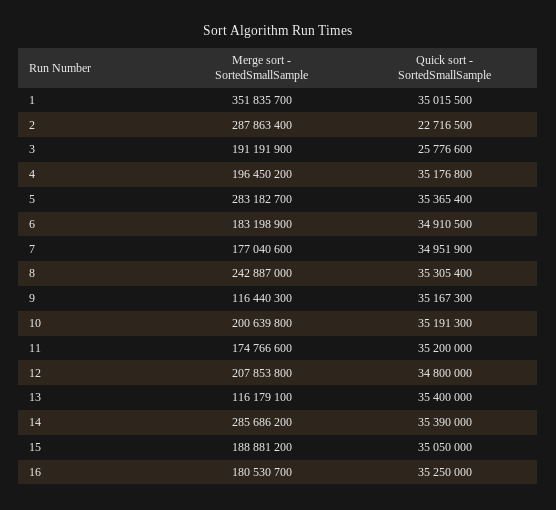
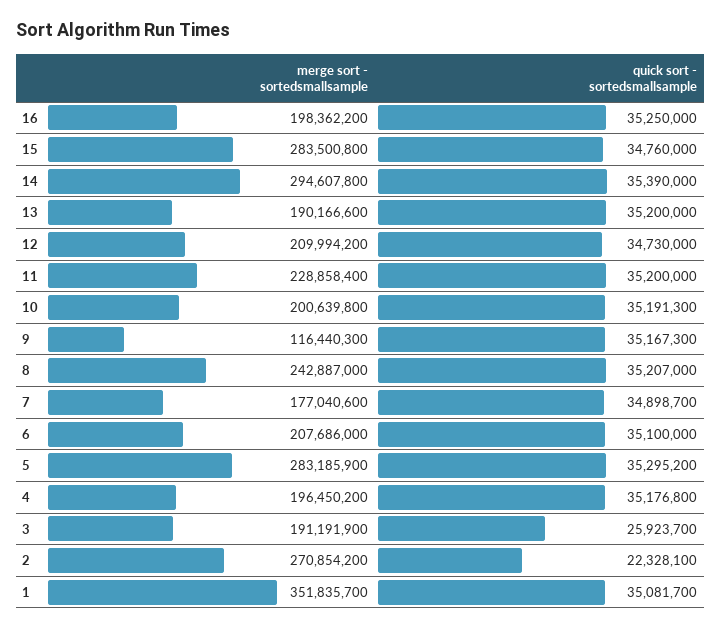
Quick sort - SortedSmallSample, 1: 35015500 -> 35081700
Merge sort - SortedSmallSample, 2: 287863400 -> 270854200
Quick sort - SortedSmallSample, 2: 22716500 -> 22328100
Quick sort - SortedSmallSample, 3: 25776600 -> 25923700
Merge sort - SortedSmallSample, 5: 283182700 -> 283185900
Quick sort - SortedSmallSample, 5: 35365400 -> 35295200
Merge sort - SortedSmallSample, 6: 183198900 -> 207686000
Quick sort - SortedSmallSample, 6: 34910500 -> 35100000
Quick sort - SortedSmallSample, 7: 34951900 -> 34898700
Quick sort - SortedSmallSample, 8: 35305400 -> 35207000
Merge sort - SortedSmallSample, 11: 174766600 -> 228858400
Merge sort - SortedSmallSample, 12: 207853800 -> 209994200
Quick sort - SortedSmallSample, 12: 34800000 -> 34730000
Merge sort - SortedSmallSample, 13: 116179100 -> 190166600
Quick sort - SortedSmallSample, 13: 35400000 -> 35200000
Merge sort - SortedSmallSample, 14: 285686200 -> 294607800
Merge sort - SortedSmallSample, 15: 188881200 -> 283500800
Quick sort - SortedSmallSample, 15: 35050000 -> 34760000
Merge sort - SortedSmallSample, 16: 180530700 -> 198362200

